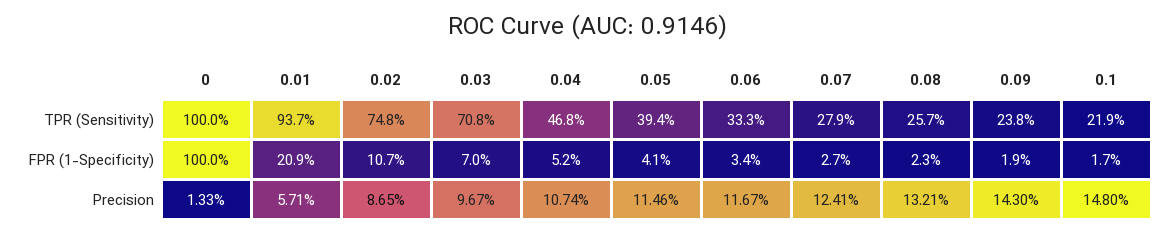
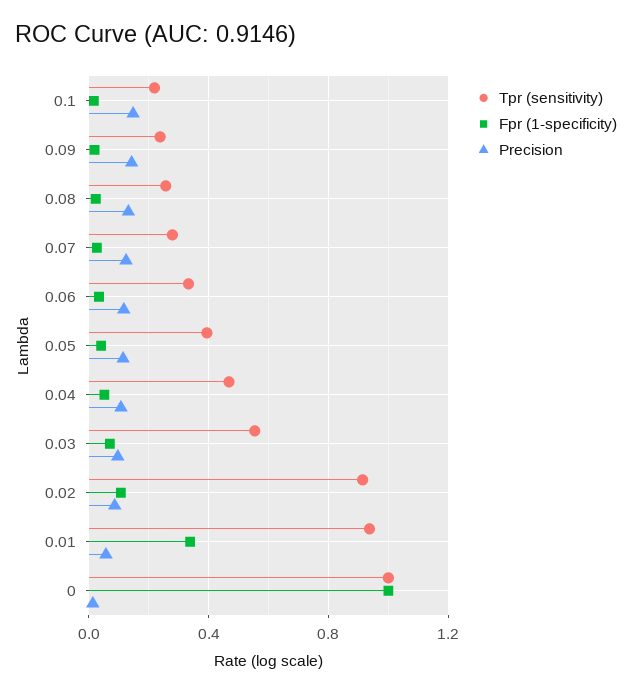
TPR (Sensitivity), 0.02: 0.748 -> 0.9
TPR (Sensitivity), 0.03: 0.708 -> 0.55
FPR (1-Specificity), 0.01: 0.209 -> 0.35

